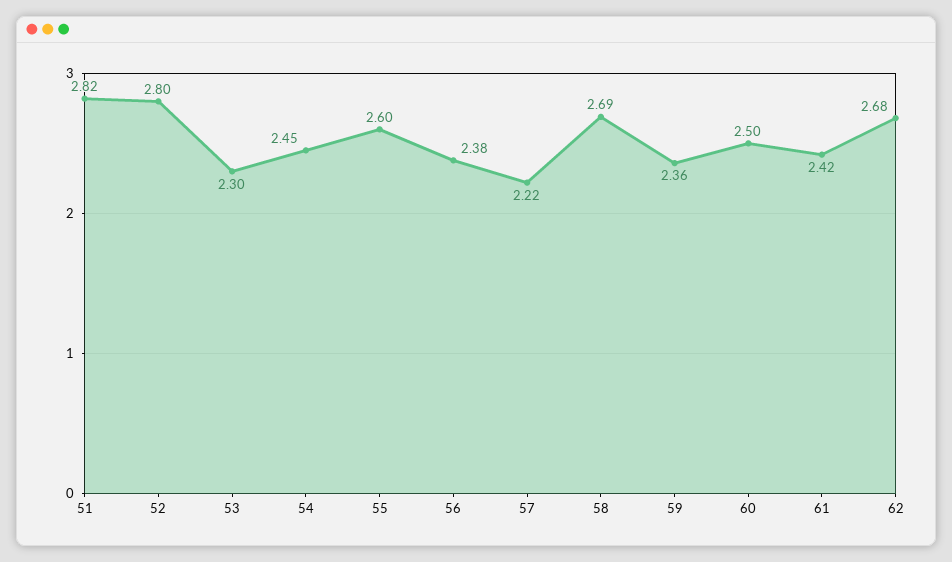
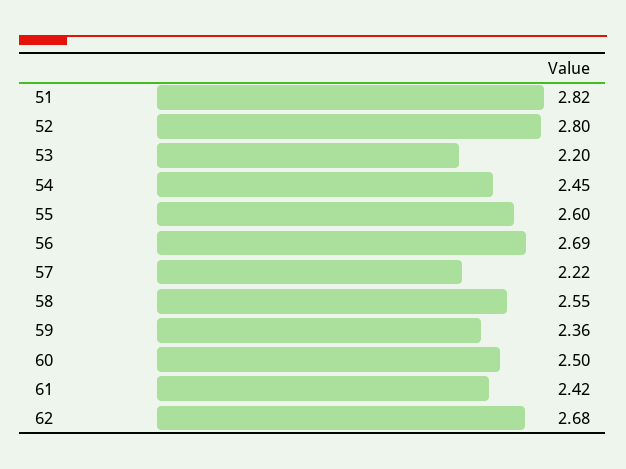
53: 2.3 -> 2.2
56: 2.38 -> 2.69
58: 2.69 -> 2.55

